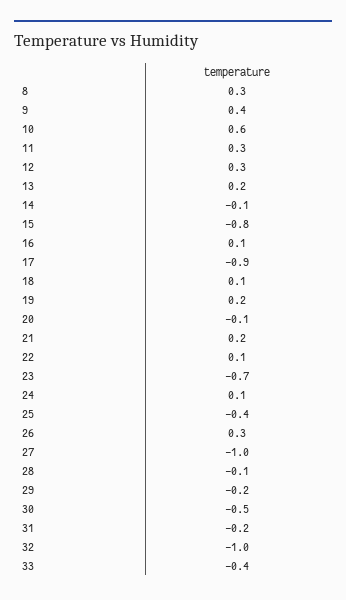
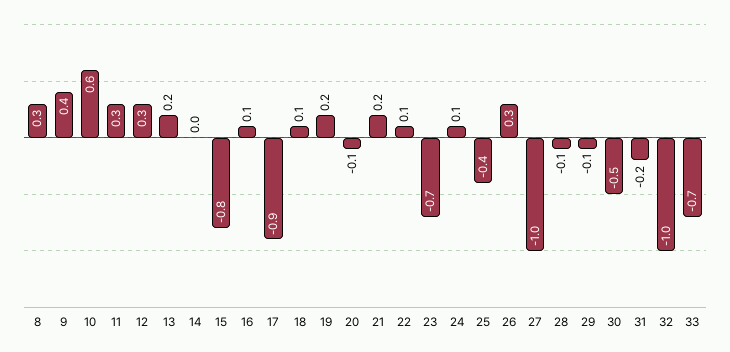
14: -0.1 -> 0
29: -0.2 -> -0.1
33: -0.4 -> -0.7

